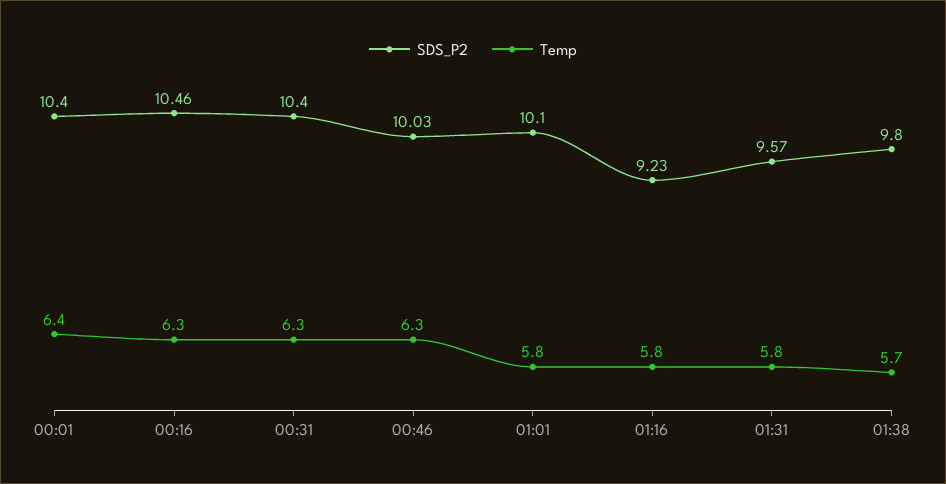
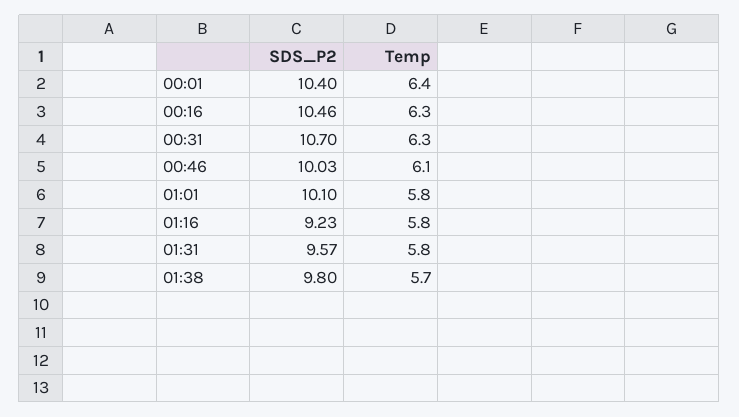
SDS_P2, 00:31: 10.4 -> 10.7
Temp, 00:46: 6.3 -> 6.1

